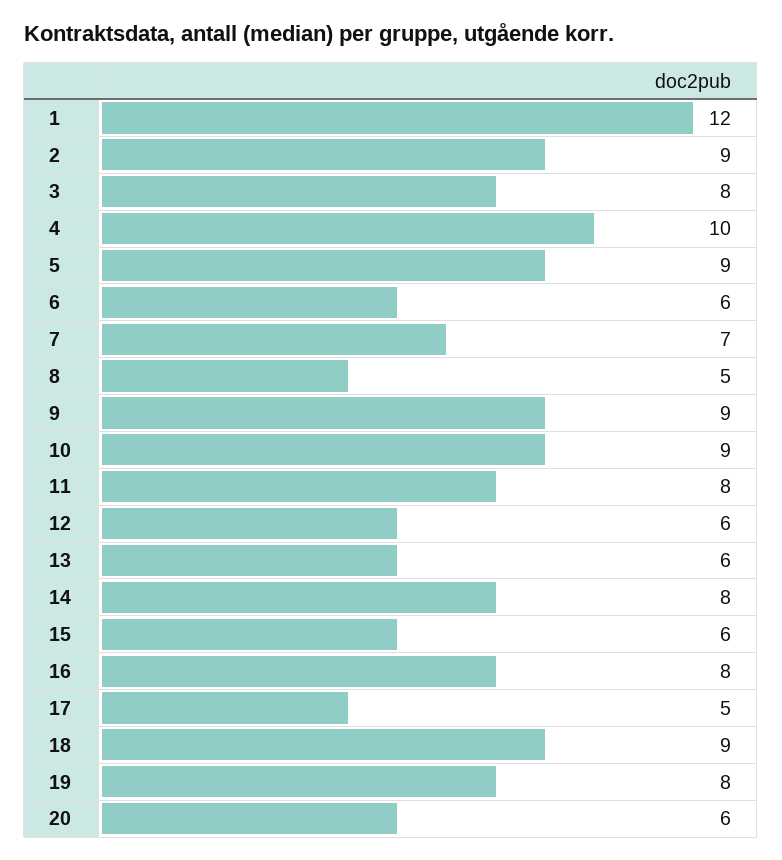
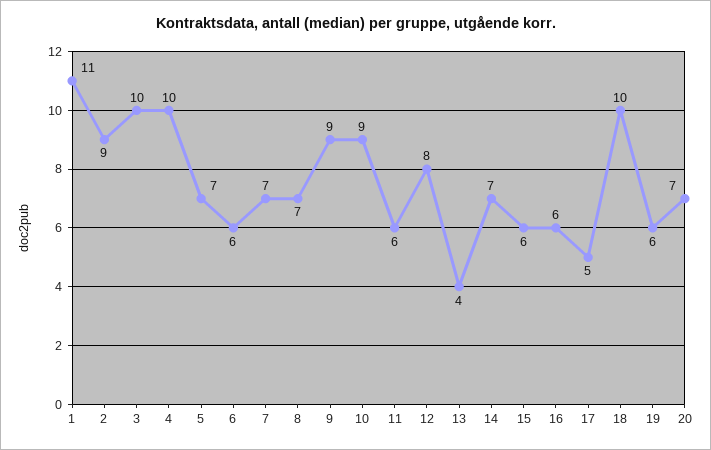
1: 12 -> 11
3: 8 -> 10
5: 9 -> 7
8: 5 -> 7
11: 8 -> 6
12: 6 -> 8
13: 6 -> 4
14: 8 -> 7
16: 8 -> 6
18: 9 -> 10
19: 8 -> 6
20: 6 -> 7

